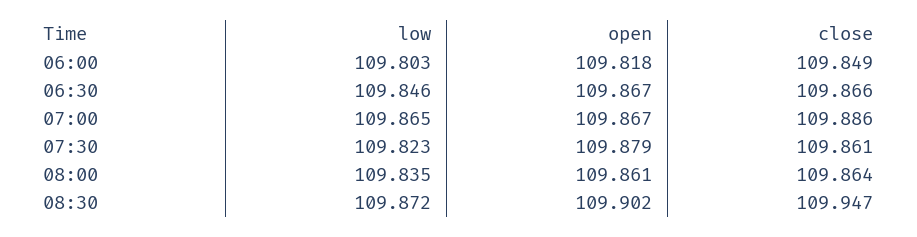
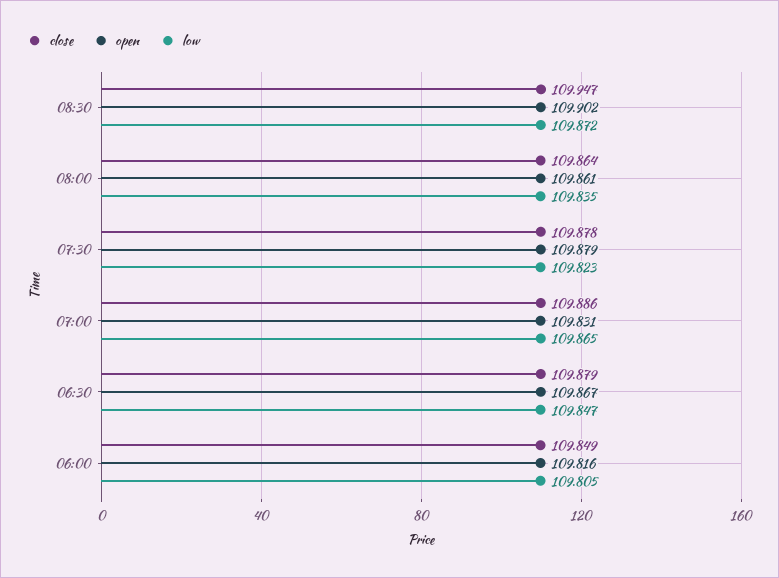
low, 06:00: 109.803 -> 109.805
open, 06:00: 109.818 -> 109.816
low, 06:30: 109.846 -> 109.847
close, 06:30: 109.866 -> 109.879
open, 07:00: 109.867 -> 109.831
close, 07:30: 109.861 -> 109.878

